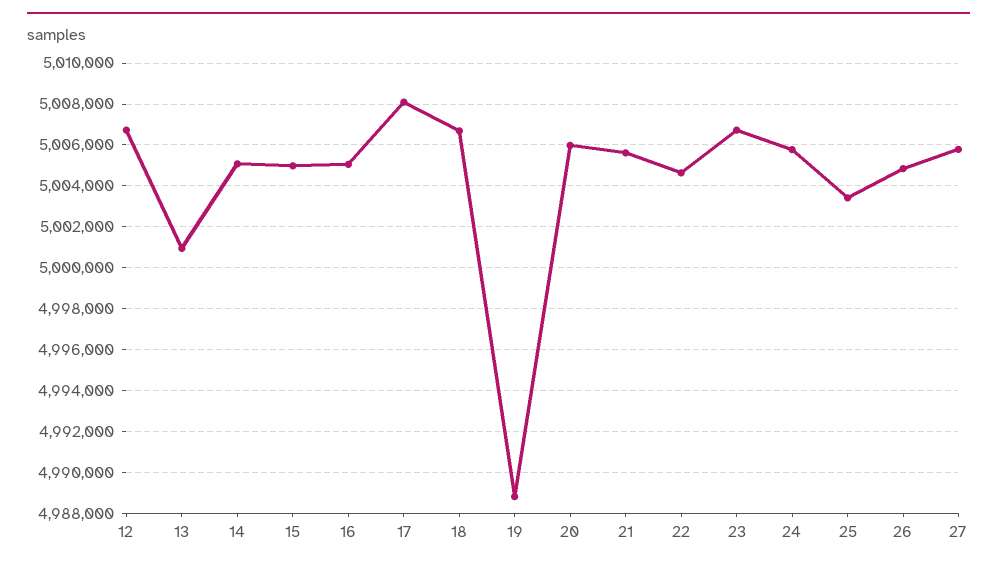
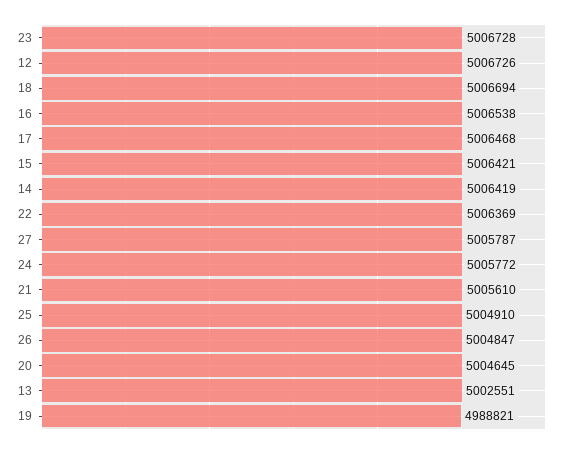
13: 5001000 -> 5002551
14: 5005000 -> 5006419
15: 5005000 -> 5006421
16: 5005000 -> 5006538
17: 5008000 -> 5006468
20: 5006000 -> 5004645
22: 5004500 -> 5006369
25: 5003500 -> 5004910

